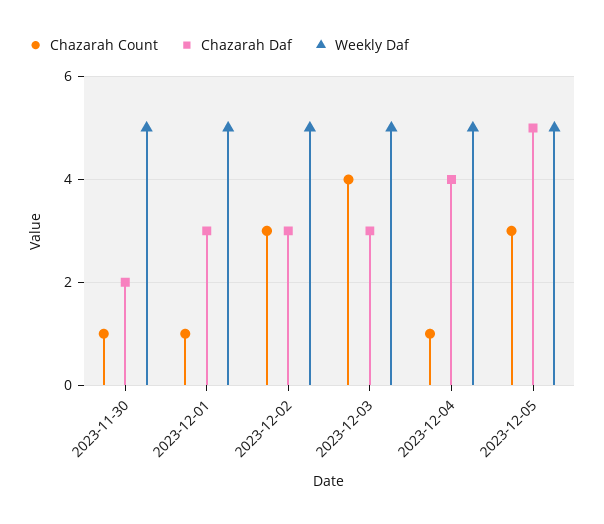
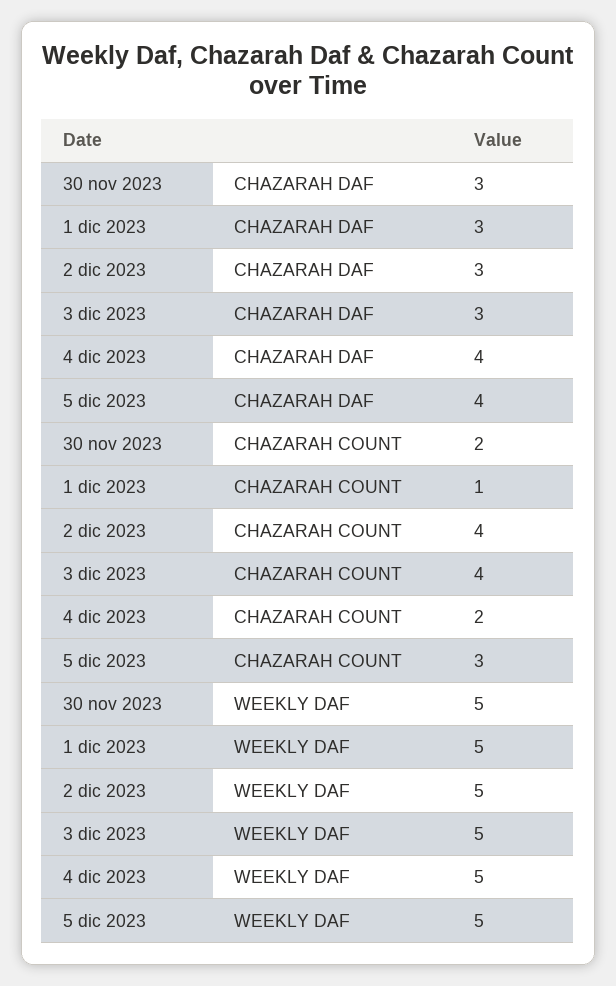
Chazarah Count, 2023-11-30: 1 -> 2
Chazarah Daf, 2023-11-30: 2 -> 3
Chazarah Count, 2023-12-02: 3 -> 4
Chazarah Count, 2023-12-04: 1 -> 2
Chazarah Daf, 2023-12-05: 5 -> 4

